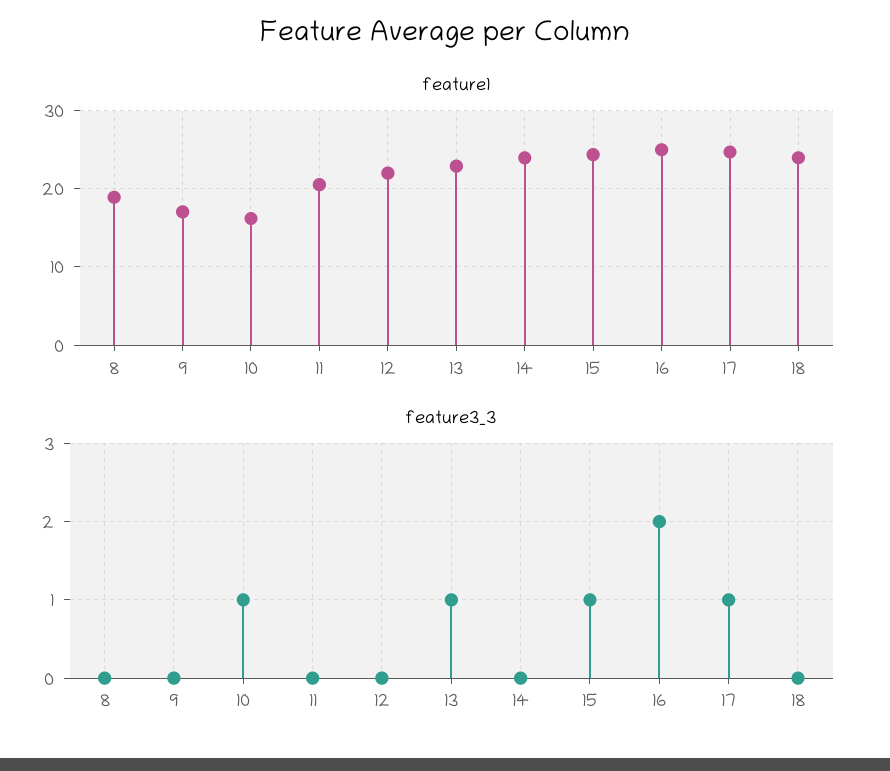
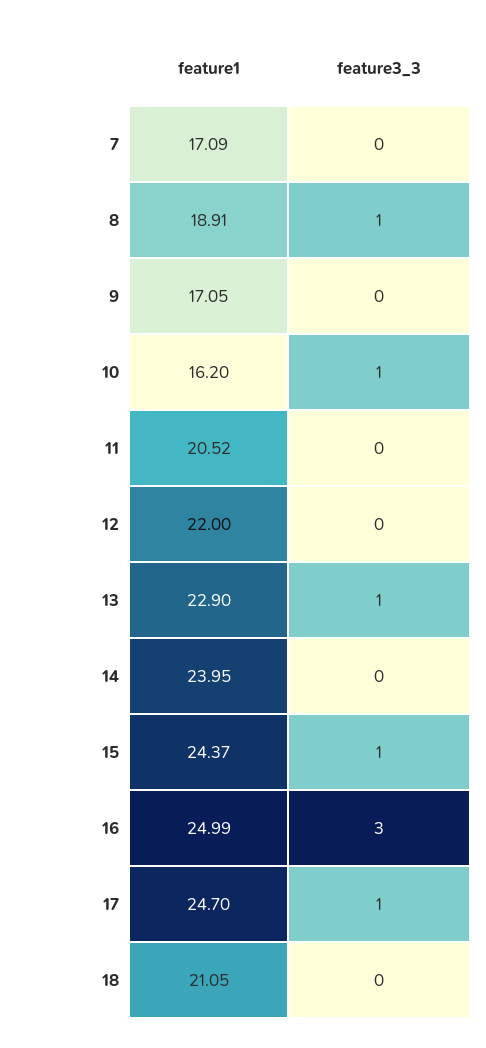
feature1, 18: 24 -> 21.05
feature3_3, 8: 0 -> 1
feature3_3, 16: 2 -> 3
feature1, 7: none -> 17.09
feature3_3, 7: none -> 0

